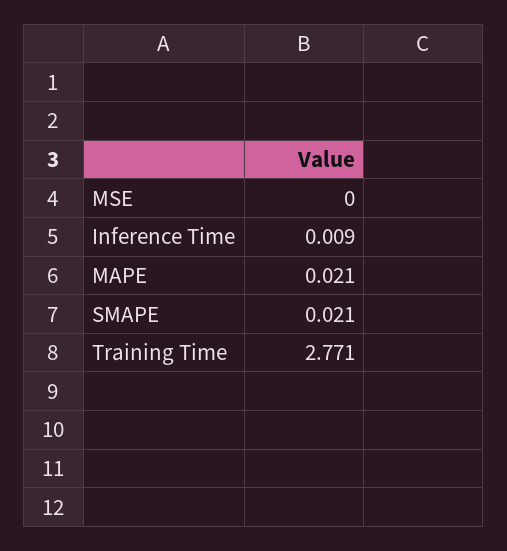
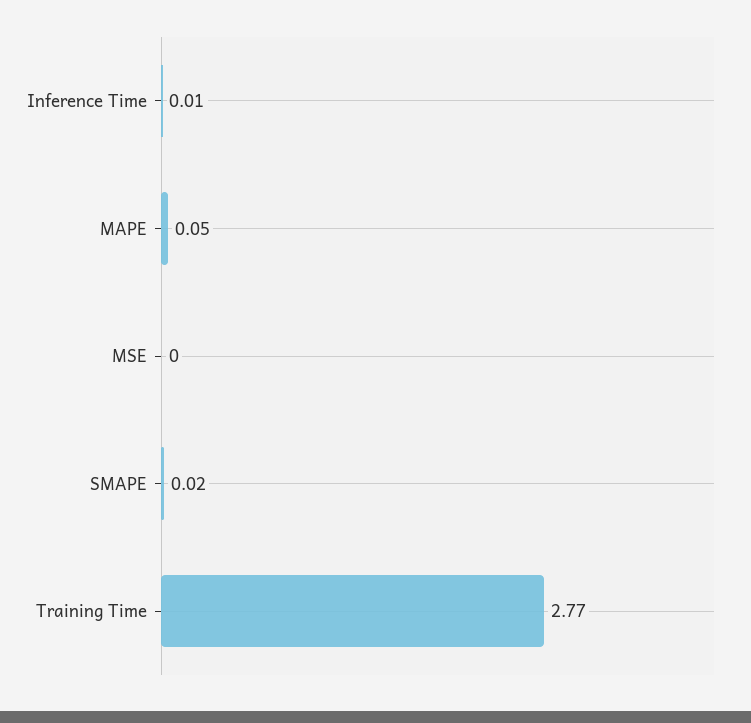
MAPE: 0.021 -> 0.05

